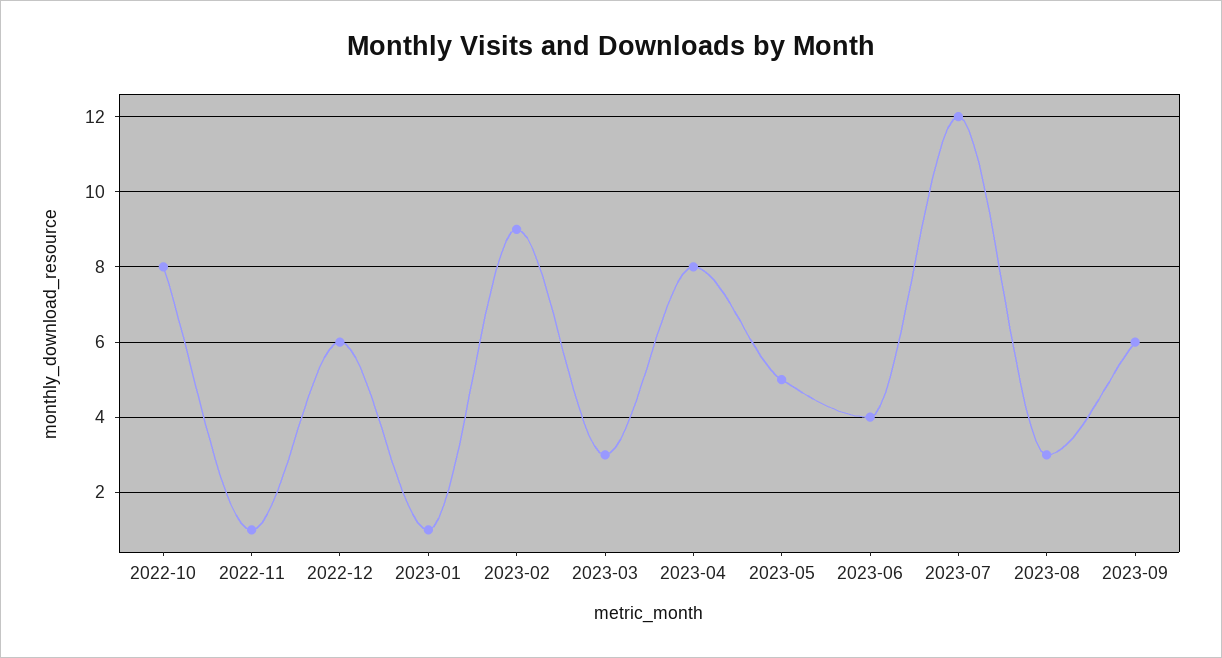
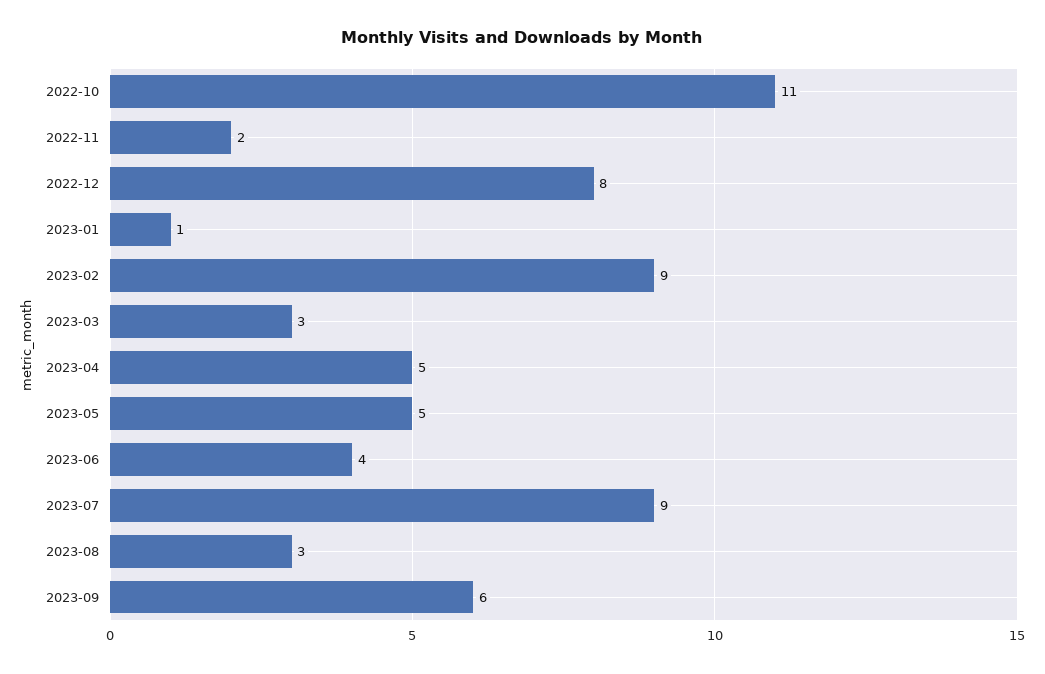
2022-10: 8 -> 11
2022-11: 1 -> 2
2022-12: 6 -> 8
2023-04: 8 -> 5
2023-07: 12 -> 9

